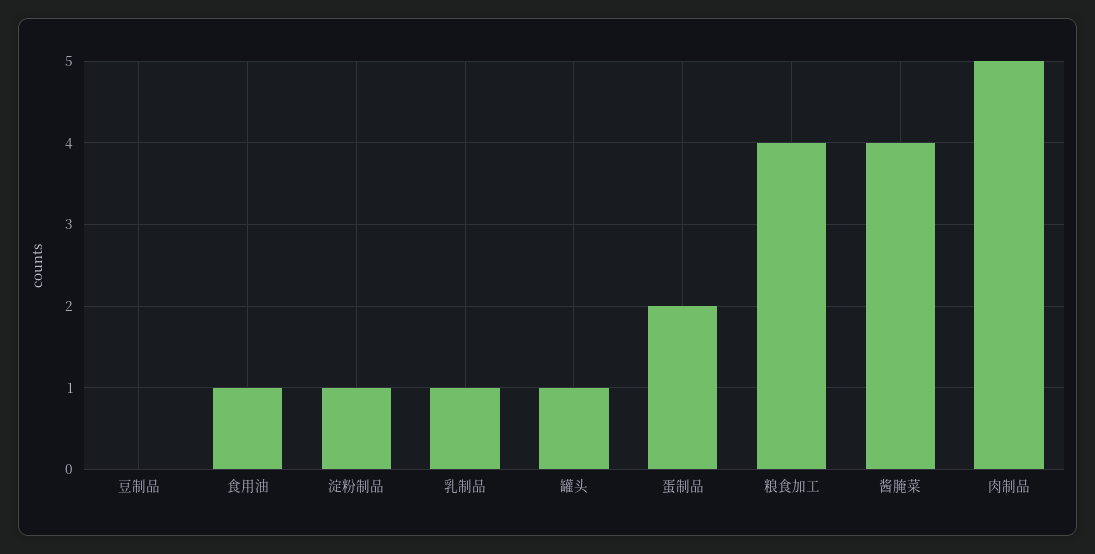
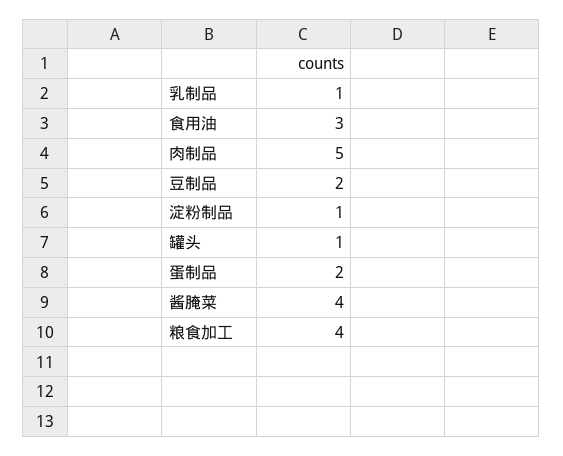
豆制品: 0 -> 2
食用油: 1 -> 3

